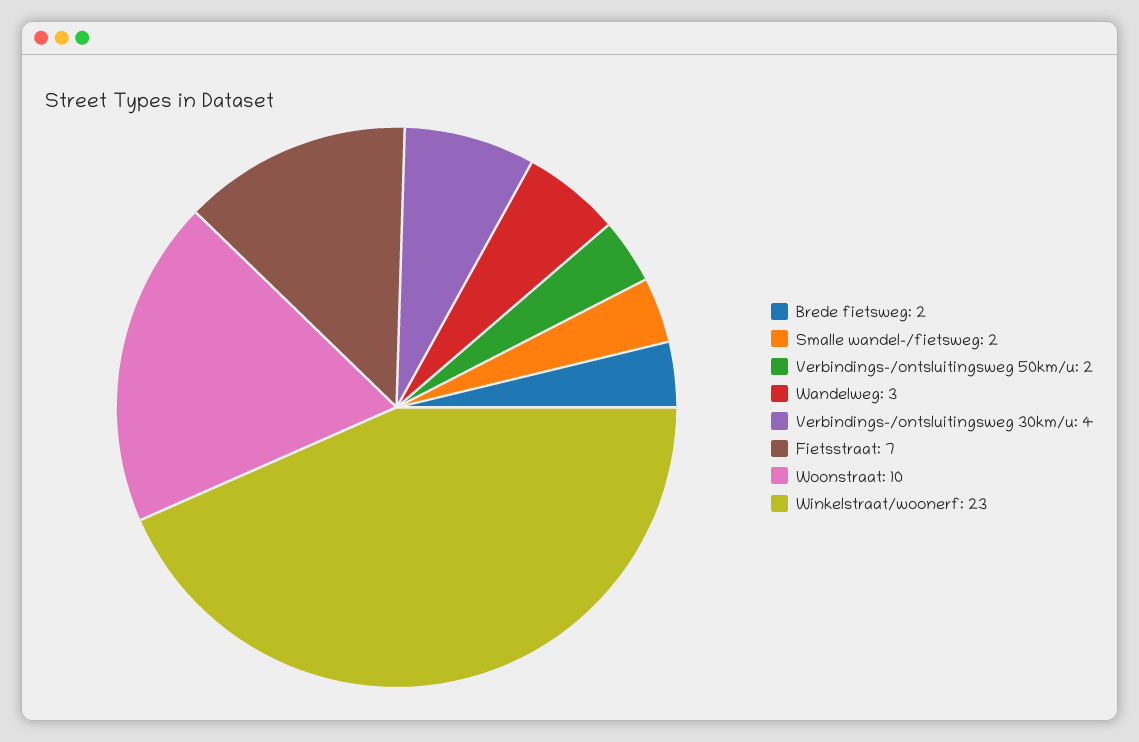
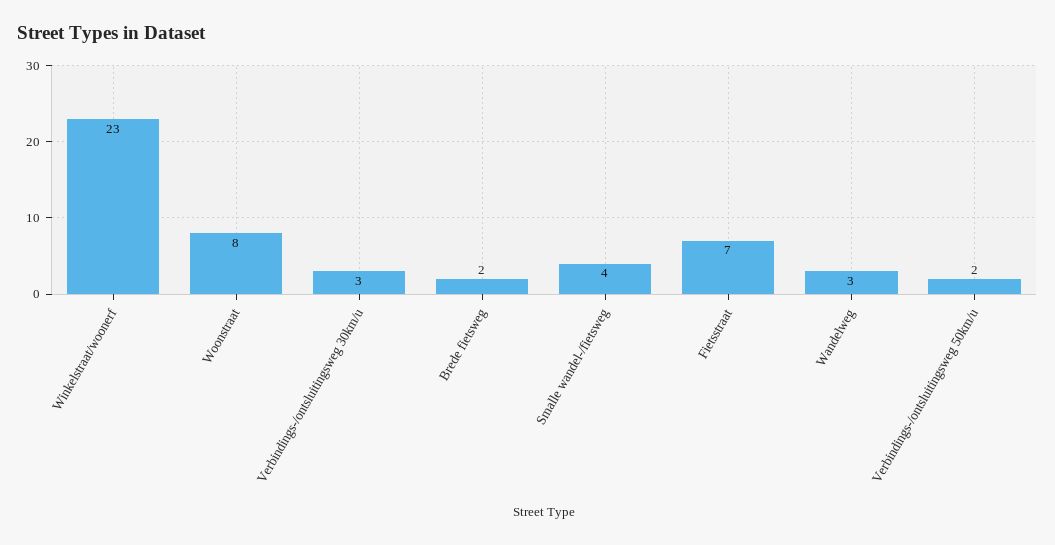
Smalle wandel-/fietsweg: 2 -> 4
Verbindings-/ontsluitingsweg 30km/u: 4 -> 3
Woonstraat: 10 -> 8

